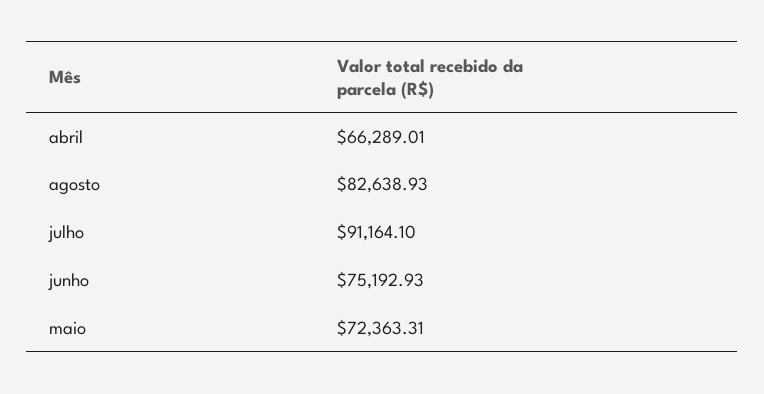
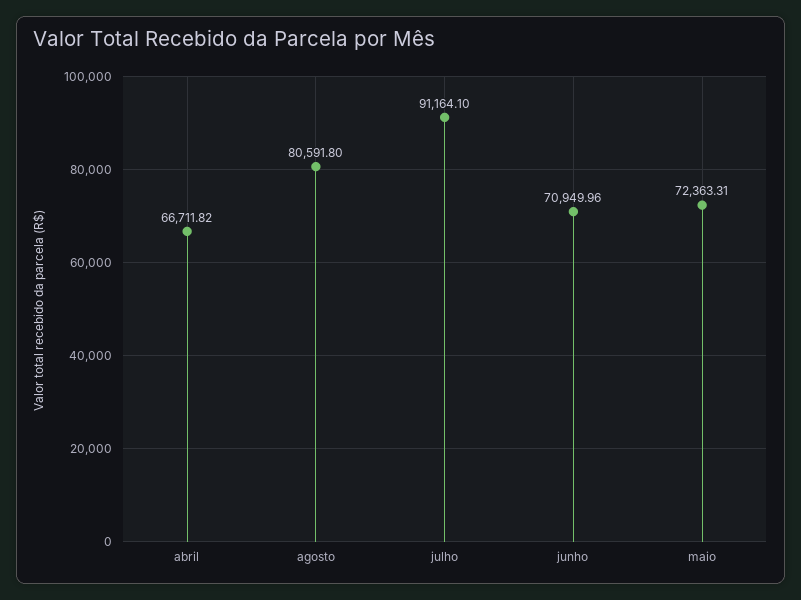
abril: 66289.01 -> 66711.82
agosto: 82638.93 -> 80591.8
junho: 75192.93 -> 70949.96

